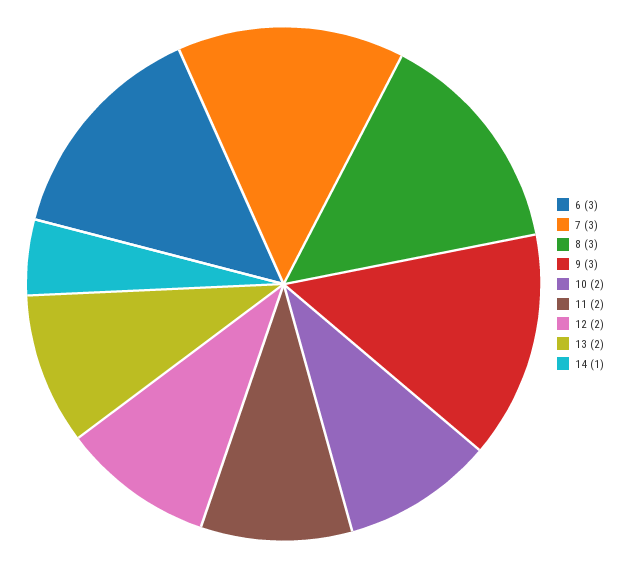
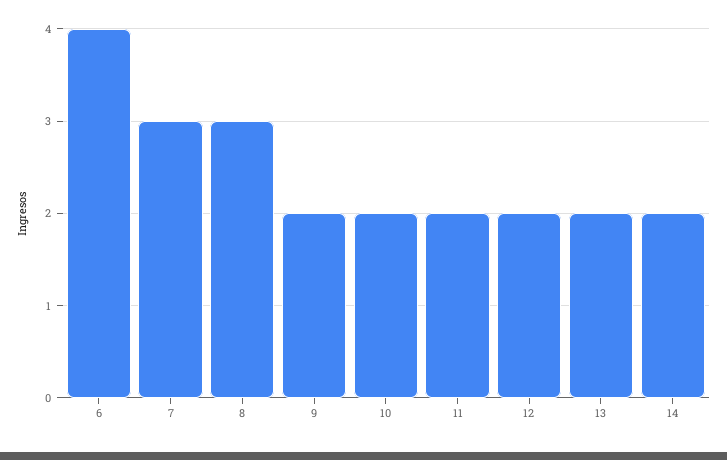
6: 3 -> 4
9: 3 -> 2
14: 1 -> 2

